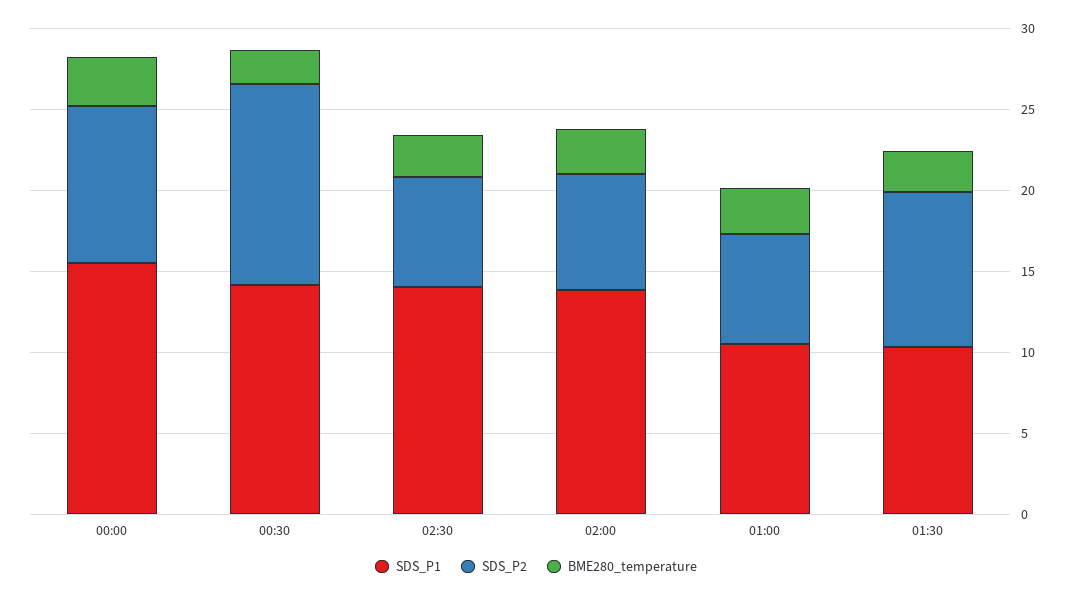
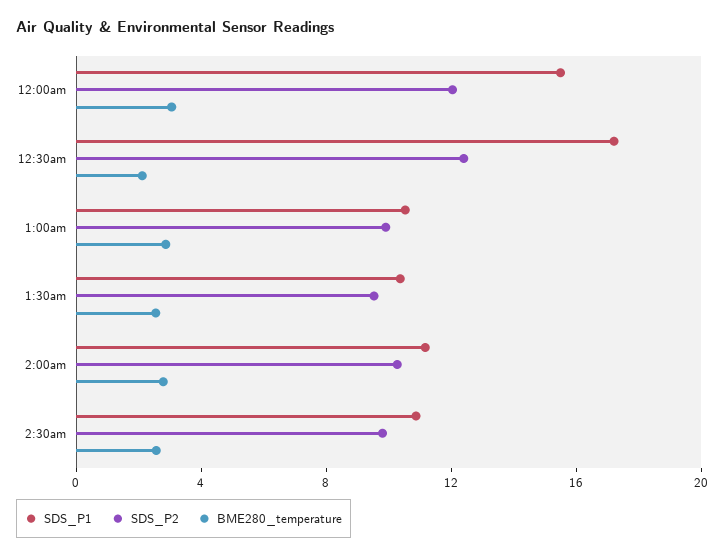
SDS_P2, 00:00: 10 -> 12
SDS_P1, 00:30: 14 -> 17
SDS_P1, 02:30: 14 -> 11
SDS_P2, 02:30: 7 -> 10
SDS_P1, 02:00: 14 -> 11
SDS_P2, 02:00: 7 -> 10
SDS_P2, 01:00: 7 -> 10

